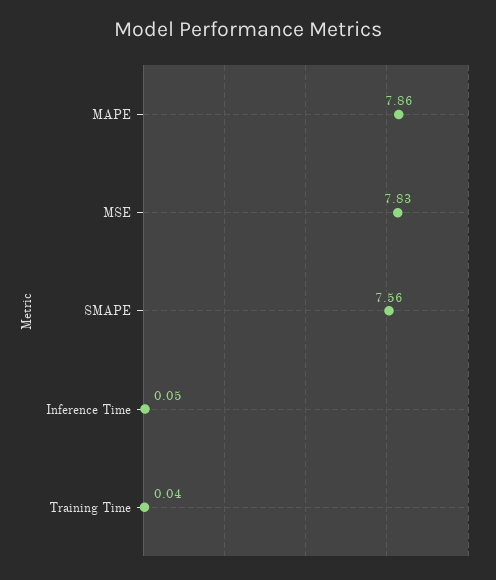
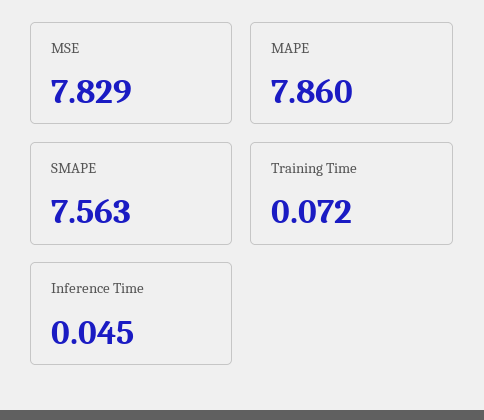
Training Time: 0.04 -> 0.072

